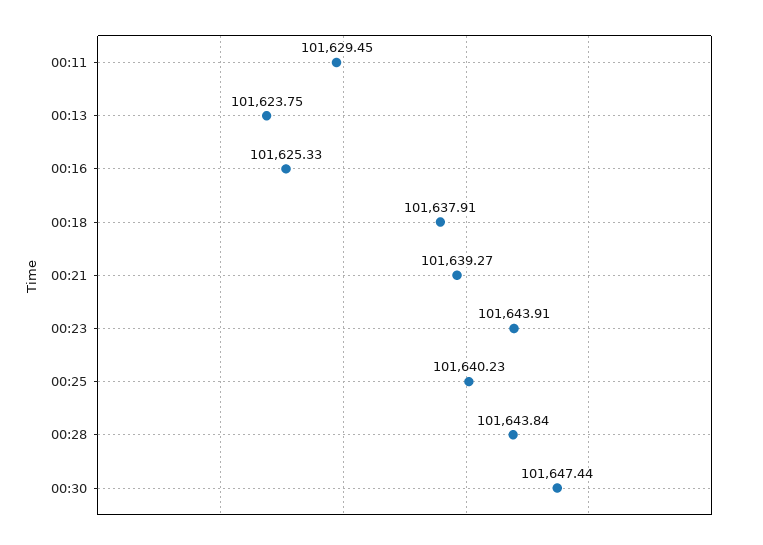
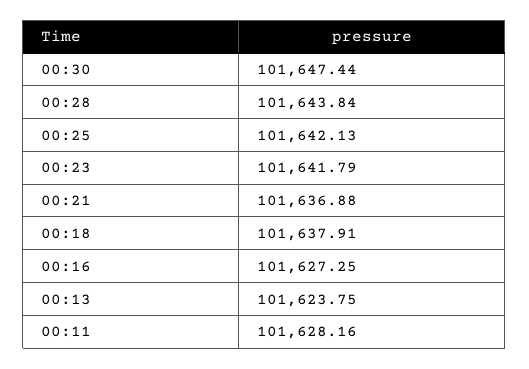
00:11: 101629.45 -> 101628.16
00:16: 101625.33 -> 101627.25
00:21: 101639.27 -> 101636.88
00:23: 101643.91 -> 101641.79
00:25: 101640.23 -> 101642.13

